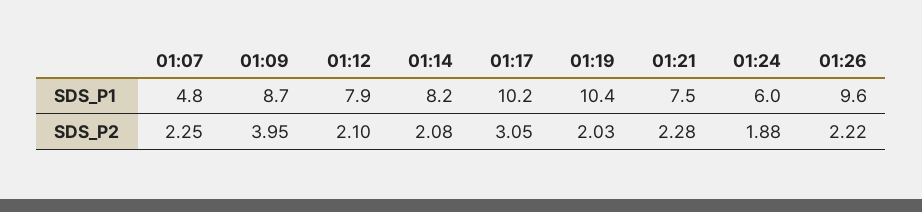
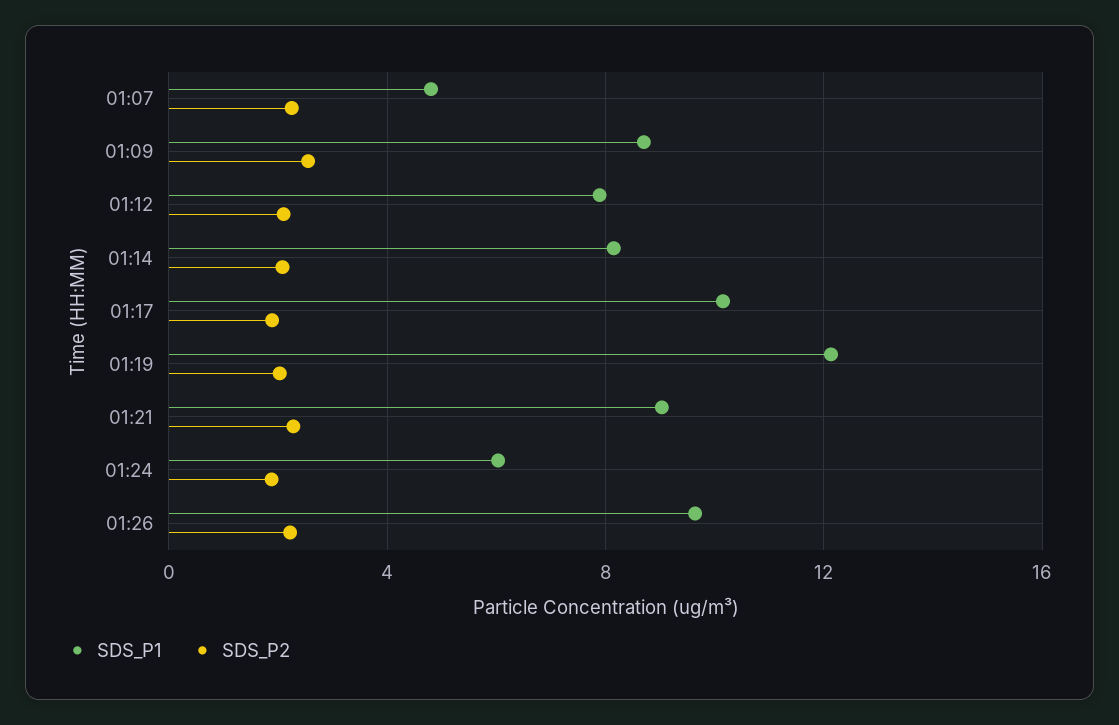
SDS_P1, 01:19: 10.4 -> 12
SDS_P1, 01:21: 7.5 -> 9
SDS_P2, 01:09: 3.95 -> 2.5
SDS_P2, 01:17: 3.05 -> 2

